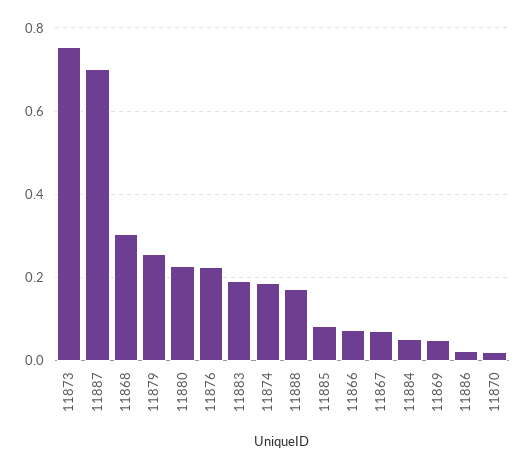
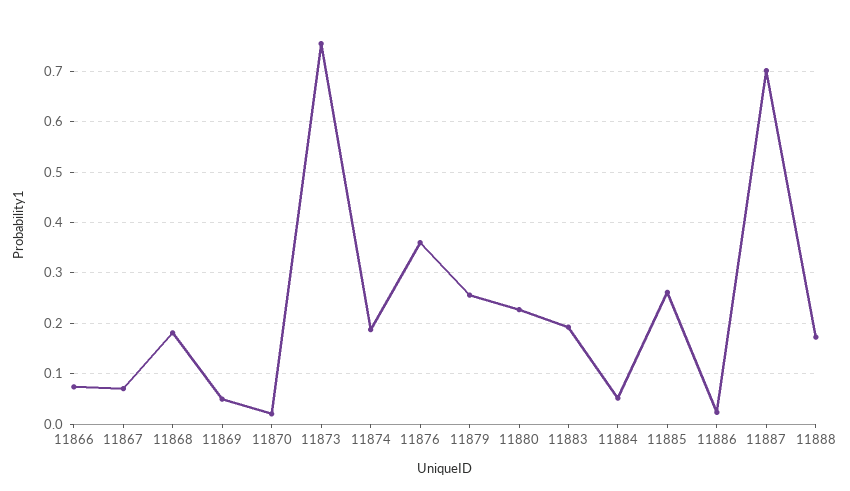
11868: 0.3 -> 0.18
11876: 0.22 -> 0.36
11885: 0.08 -> 0.26

